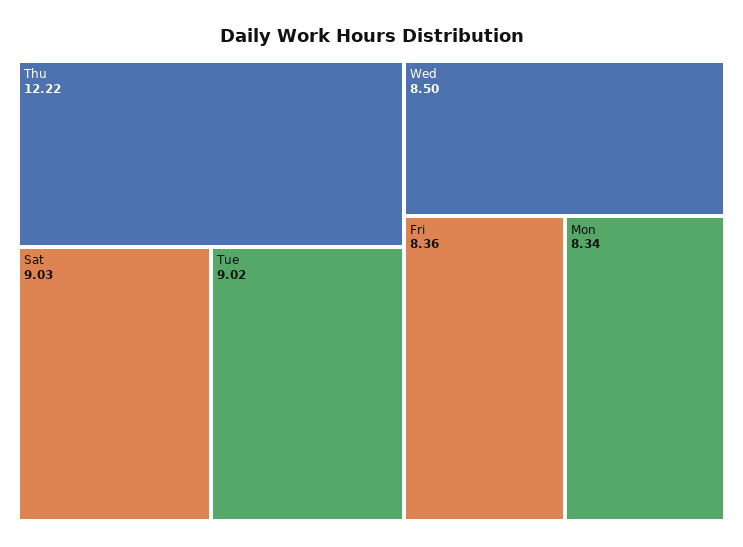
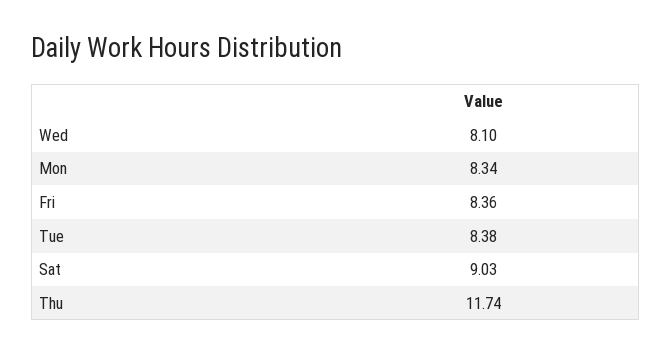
Thu: 12.22 -> 11.74
Tue: 9.02 -> 8.38
Wed: 8.5 -> 8.1

